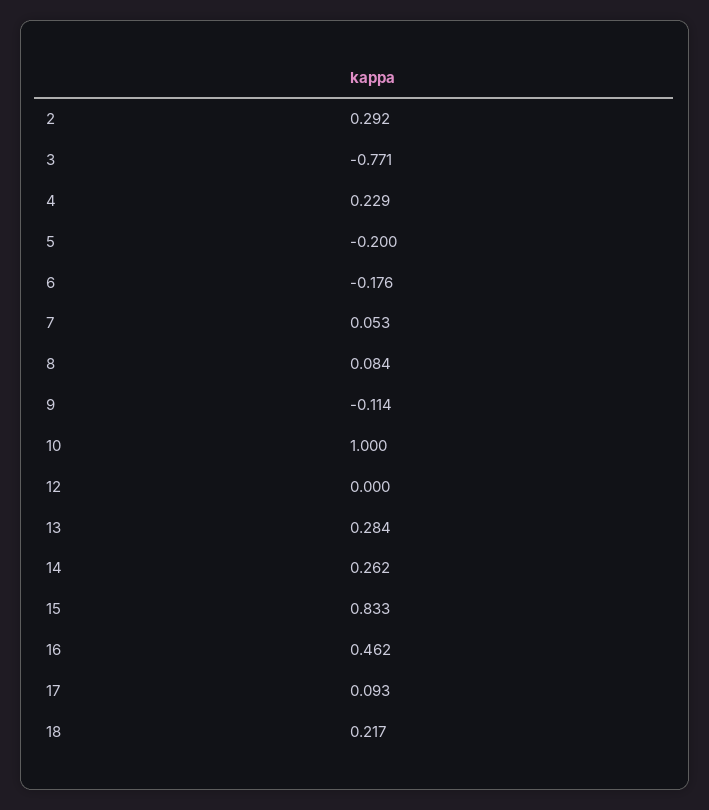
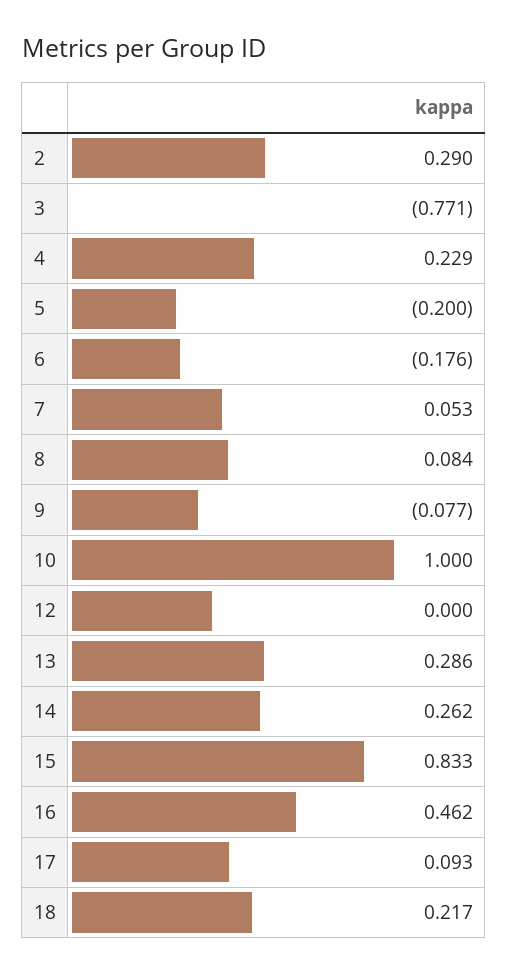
2: 0.292 -> 0.29
9: -0.114 -> -0.077
13: 0.284 -> 0.286

